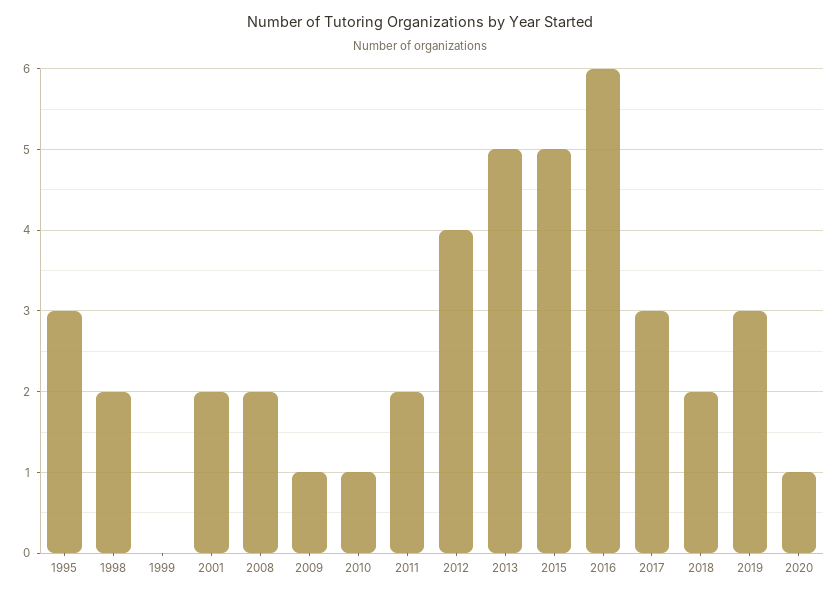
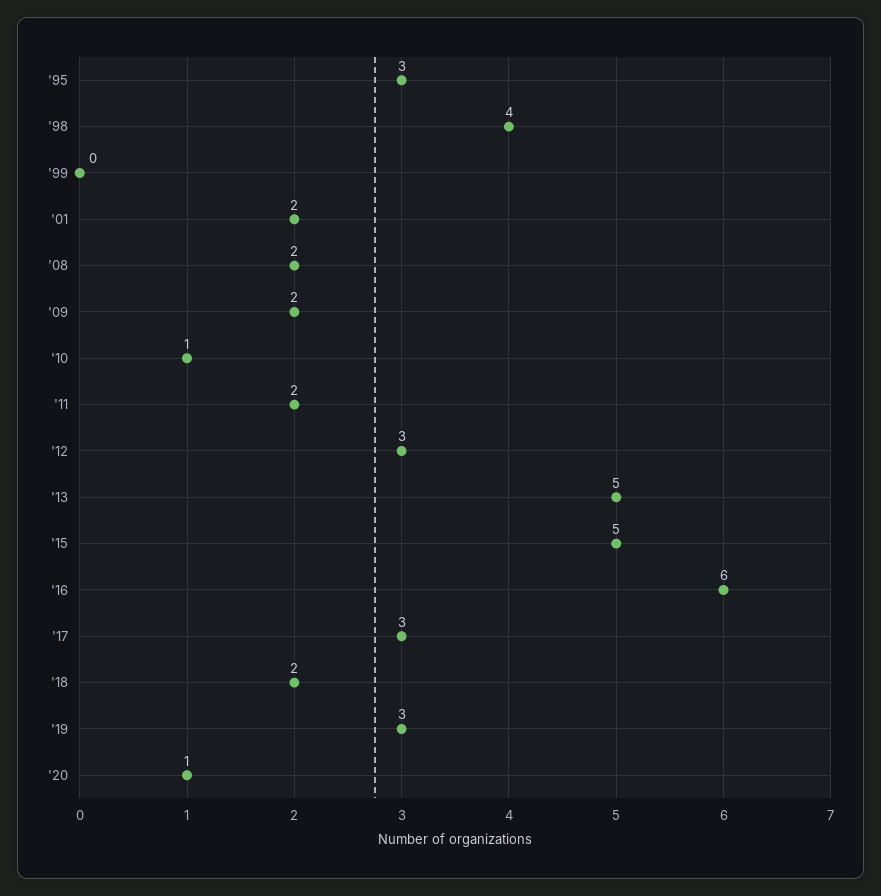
1998: 2 -> 4
2009: 1 -> 2
2012: 4 -> 3

